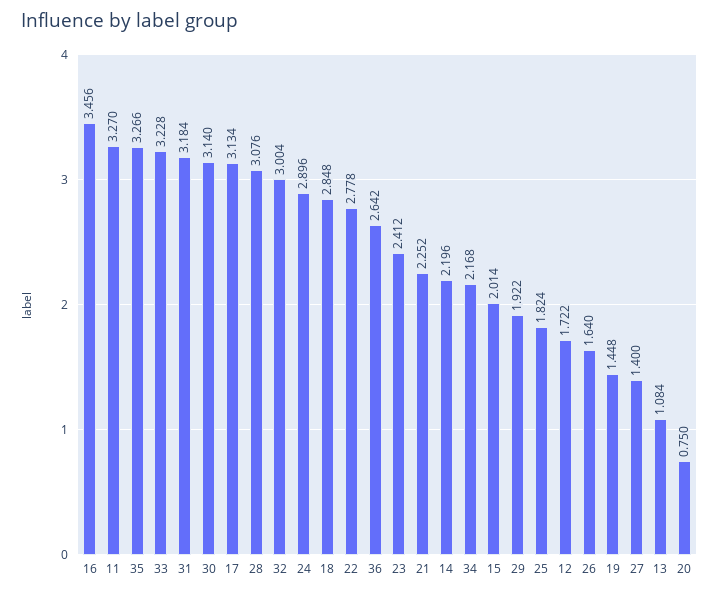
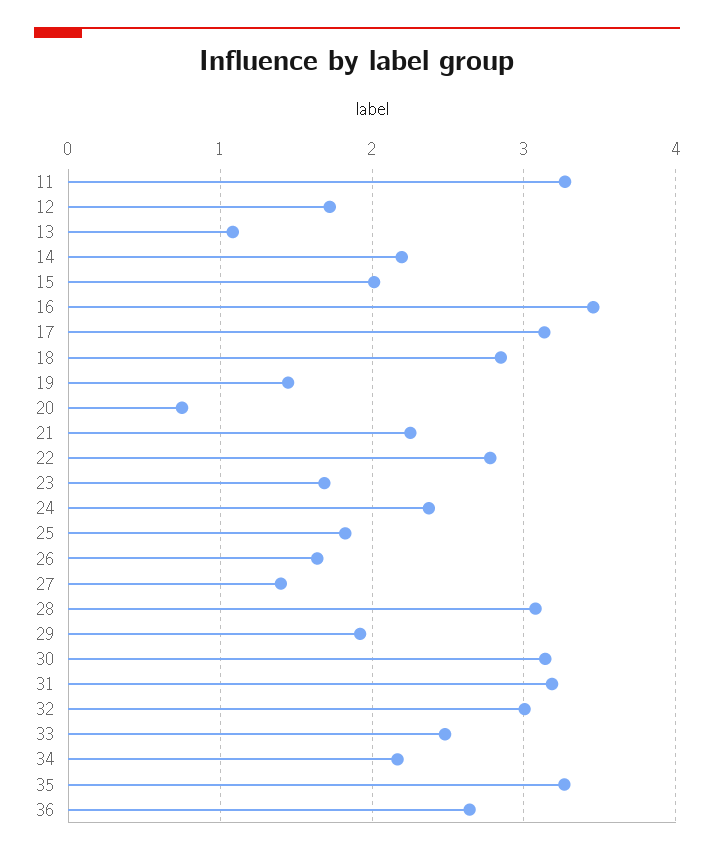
33: 3.228 -> 2.5
24: 2.896 -> 2.4
23: 2.412 -> 1.7

